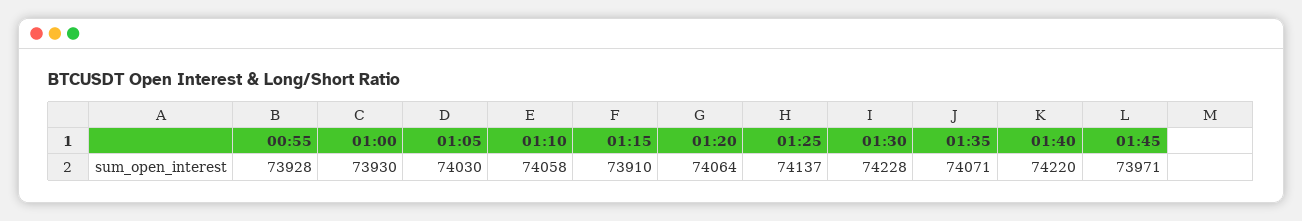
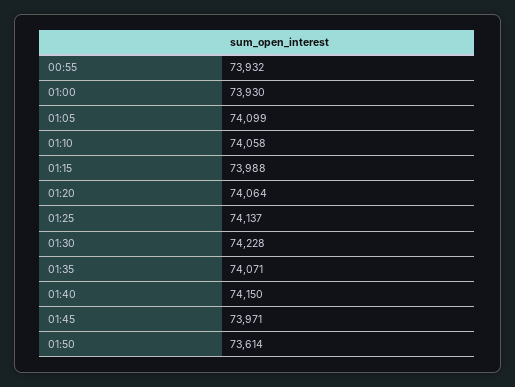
00:55: 73928 -> 73932
01:05: 74030 -> 74099
01:15: 73910 -> 73988
01:40: 74220 -> 74150
01:50: none -> 73614

